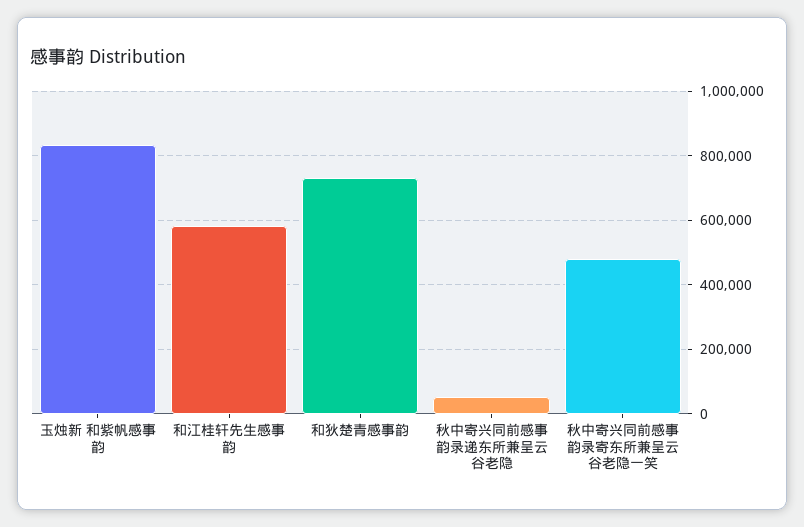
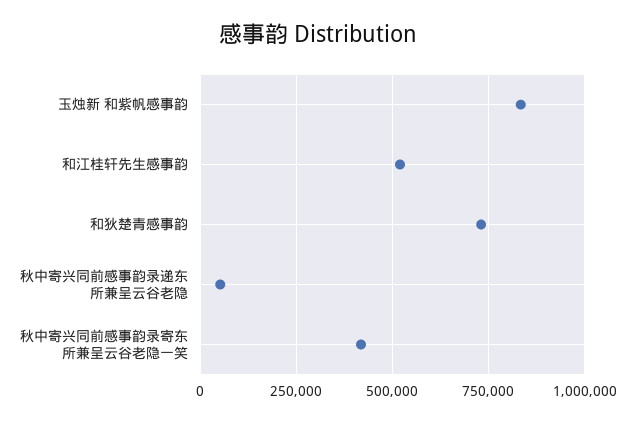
和江桂轩先生感事韵: 580000 -> 525000
秋中寄兴同前感事韵录寄东所兼呈云谷老隐一笑: 480000 -> 425000

